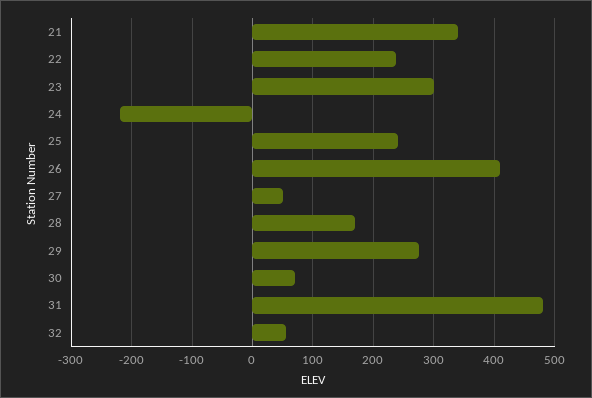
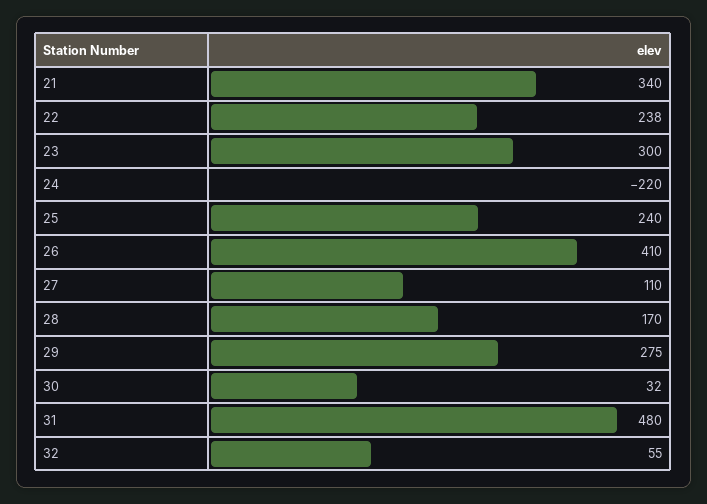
27: 50 -> 110
30: 70 -> 32

